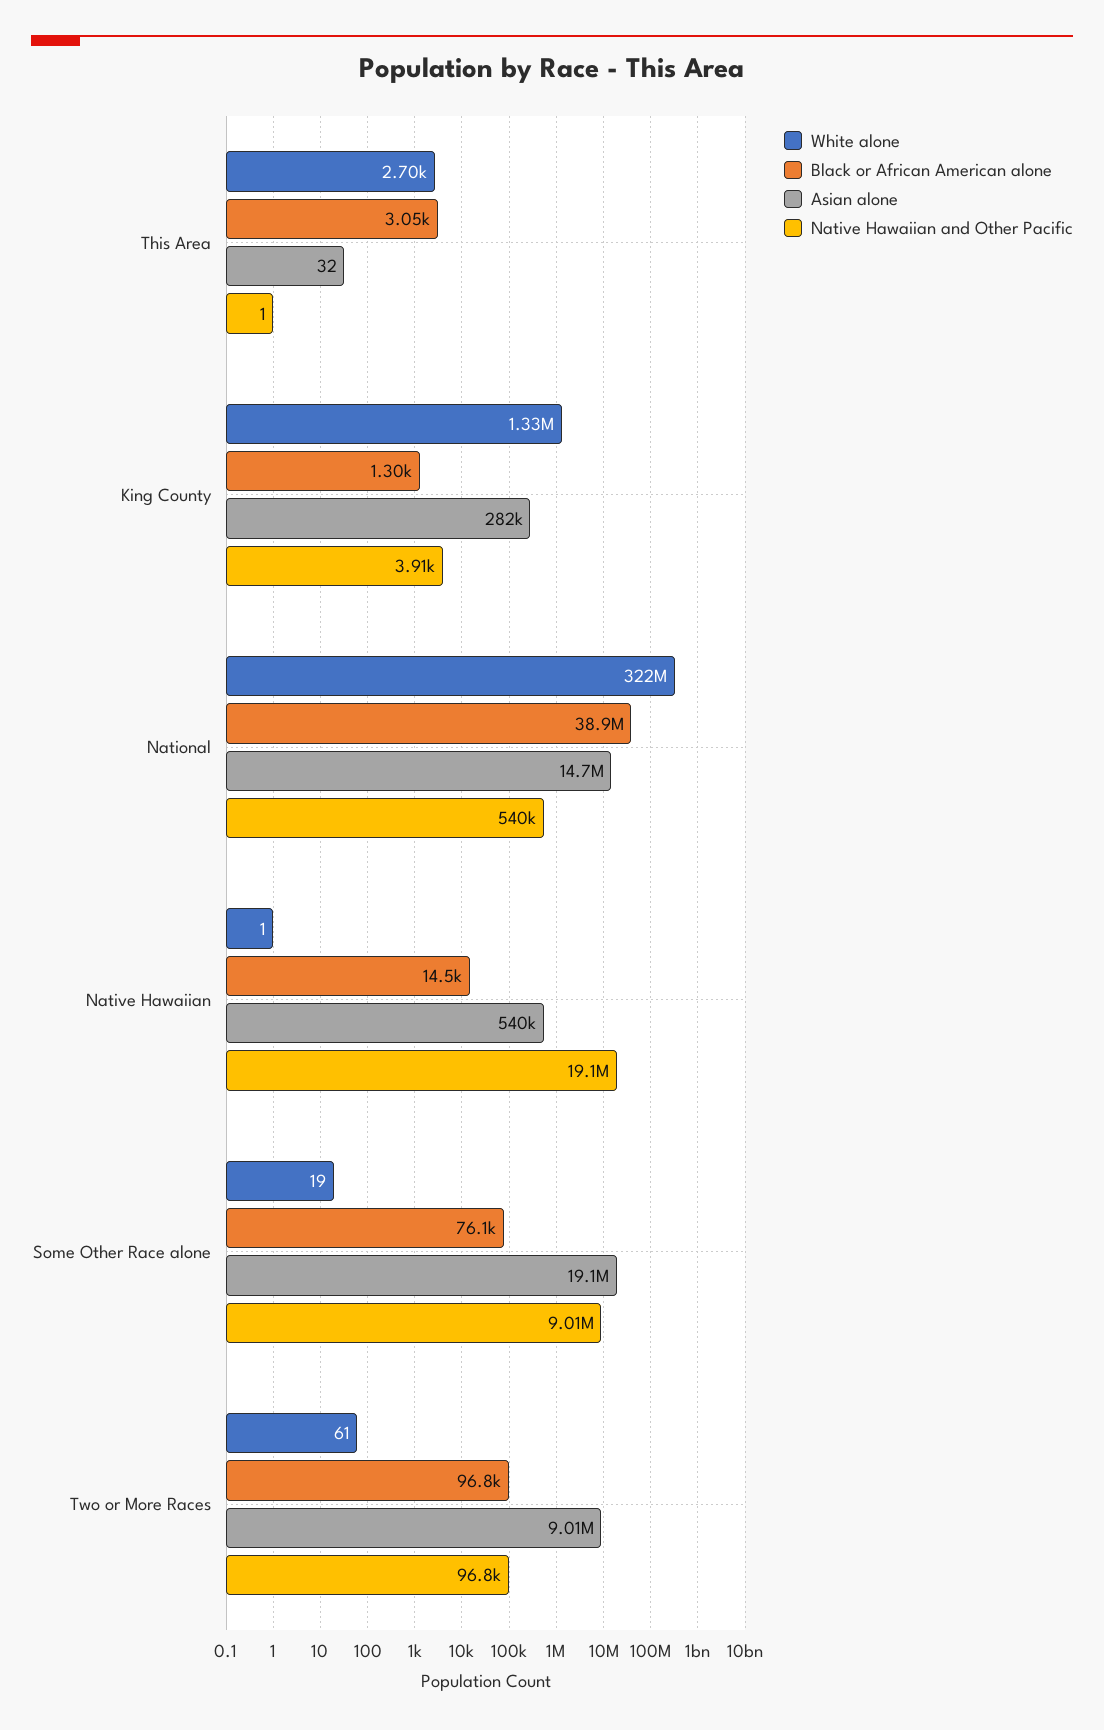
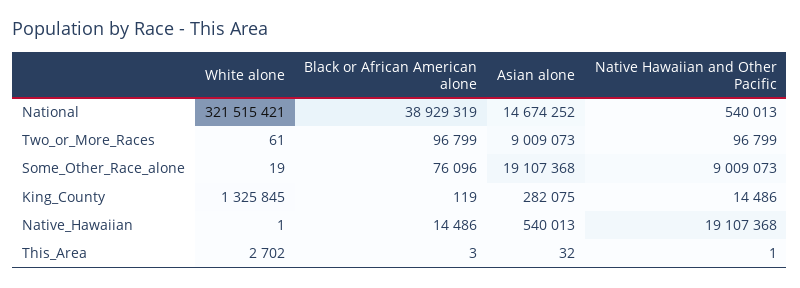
Black or African American alone, This Area: 3050 -> 3
Black or African American alone, King County: 1300 -> 119
Native Hawaiian and Other Pacific, King County: 3910 -> 14486

